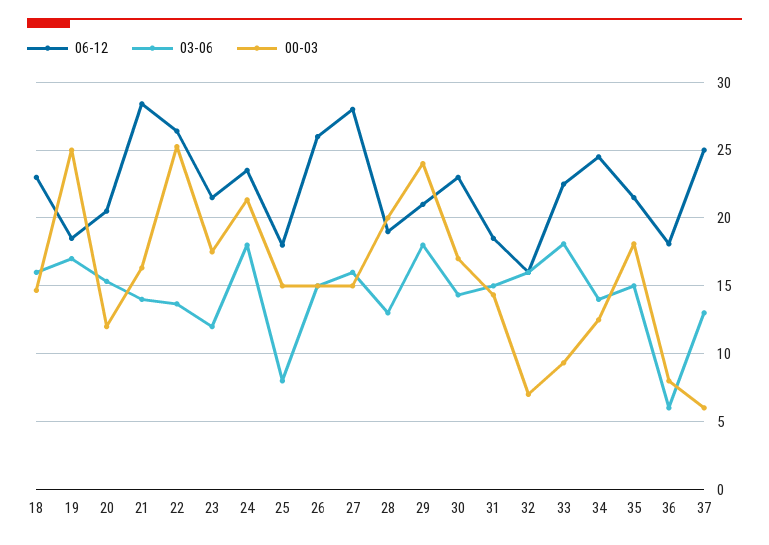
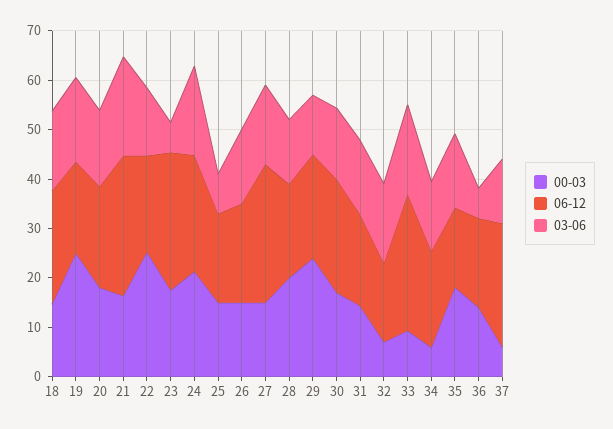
00-03, 20: 12 -> 18
03-06, 21: 14 -> 20
06-12, 22: 26.5 -> 20
06-12, 23: 21.5 -> 28
03-06, 23: 12 -> 6
06-12, 26: 26 -> 20
03-06, 29: 18 -> 12
06-12, 33: 22.5 -> 28
06-12, 34: 24.5 -> 20
00-03, 34: 12.5 -> 6
06-12, 35: 21.5 -> 16
00-03, 36: 8 -> 14

